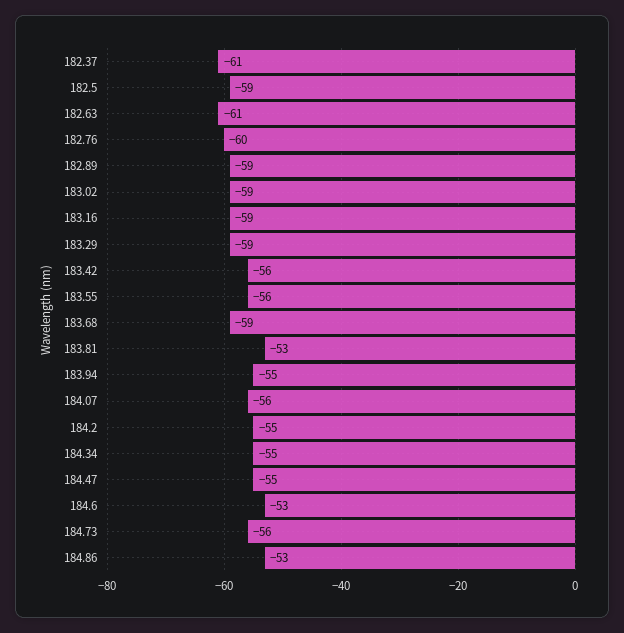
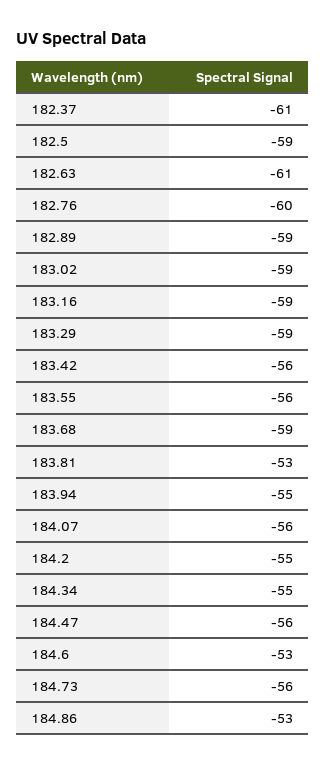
184.47: -55 -> -56

